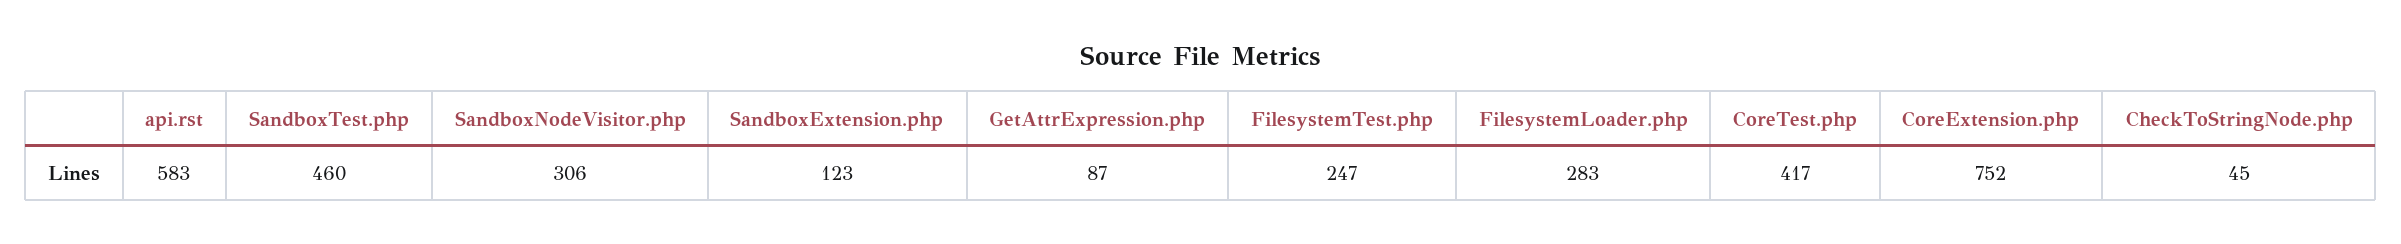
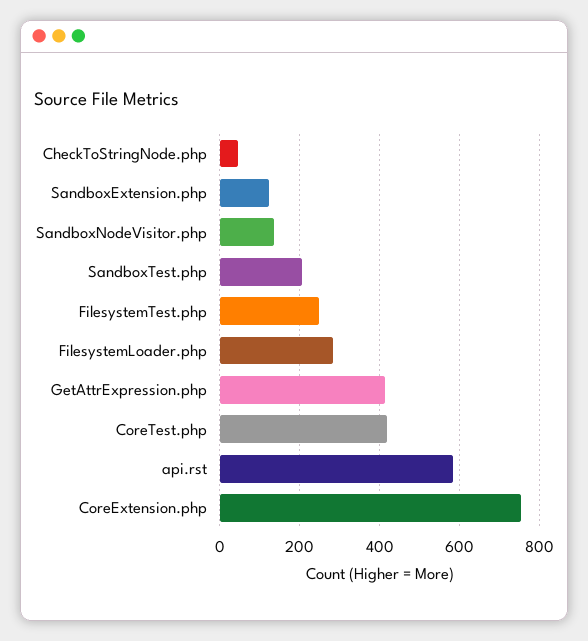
SandboxTest.php: 460 -> 200
SandboxNodeVisitor.php: 306 -> 140
GetAttrExpression.php: 87 -> 420

